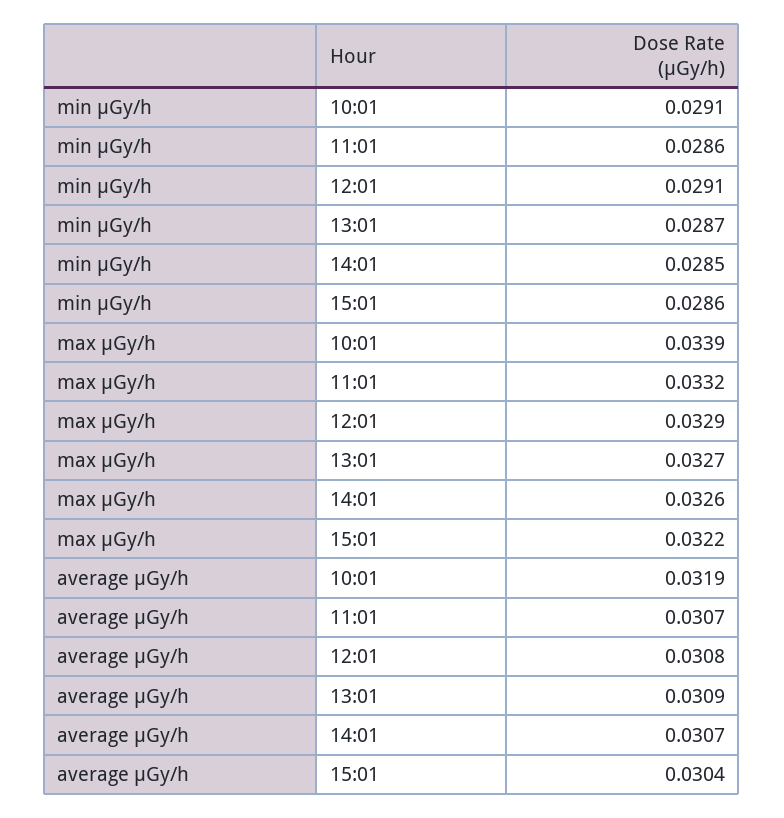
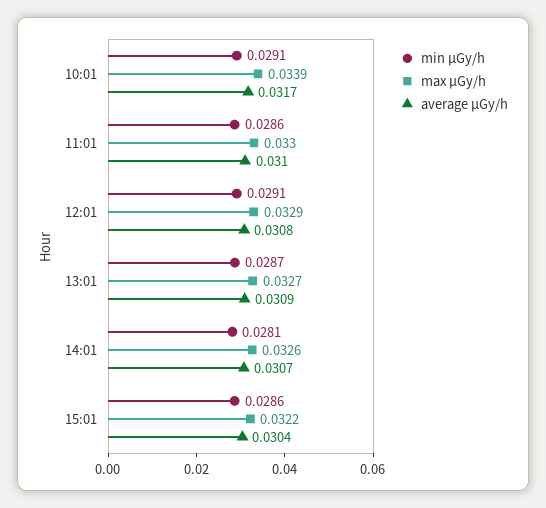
min μGy/h, 14:01: 0.0285 -> 0.0281
max μGy/h, 11:01: 0.0332 -> 0.033
average μGy/h, 10:01: 0.0319 -> 0.0317
average μGy/h, 11:01: 0.0307 -> 0.031

